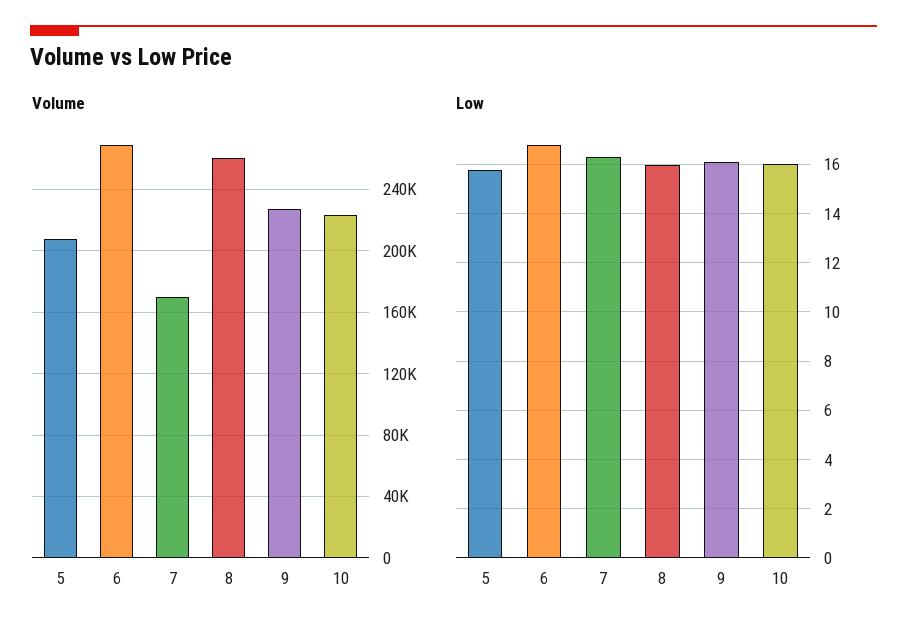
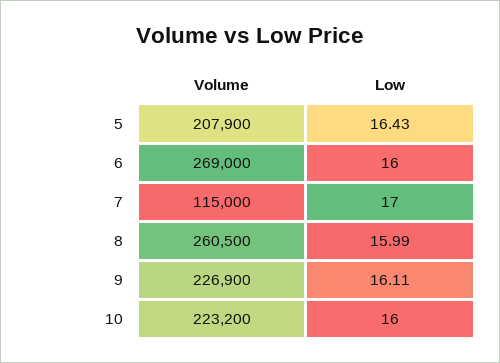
Volume, 7: 170000 -> 115000
Low, 5: 15.75 -> 16.43
Low, 6: 16.75 -> 16
Low, 7: 16.25 -> 17

